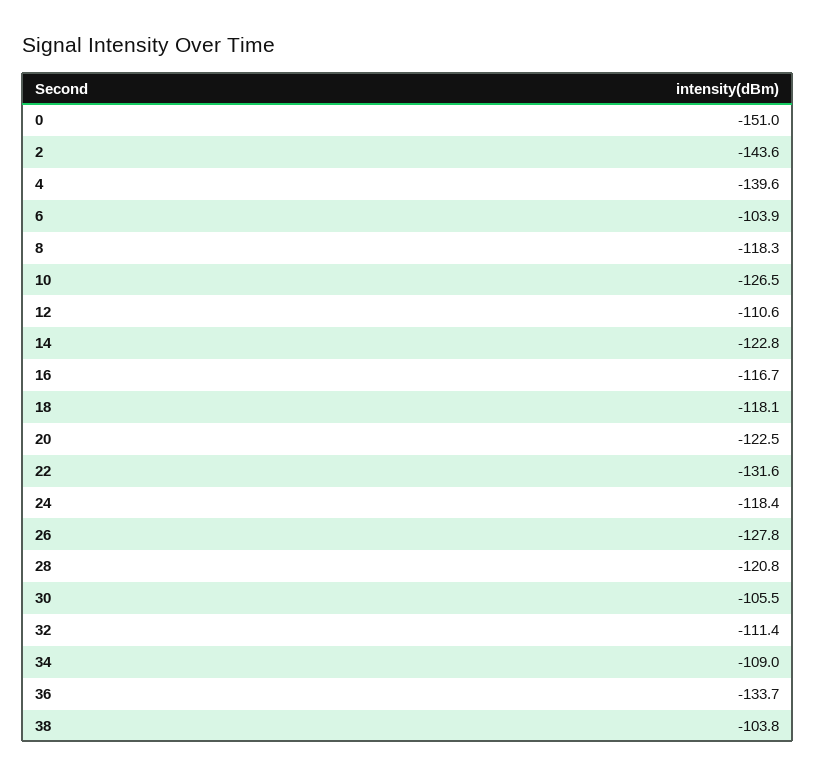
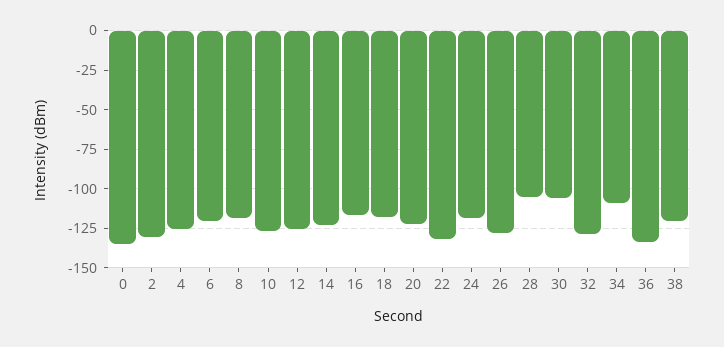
0: -151 -> -135
2: -143.6 -> -130
4: -139.6 -> -125
6: -103.9 -> -120
12: -110.6 -> -125
28: -120.8 -> -105
32: -111.4 -> -130
38: -103.8 -> -120

